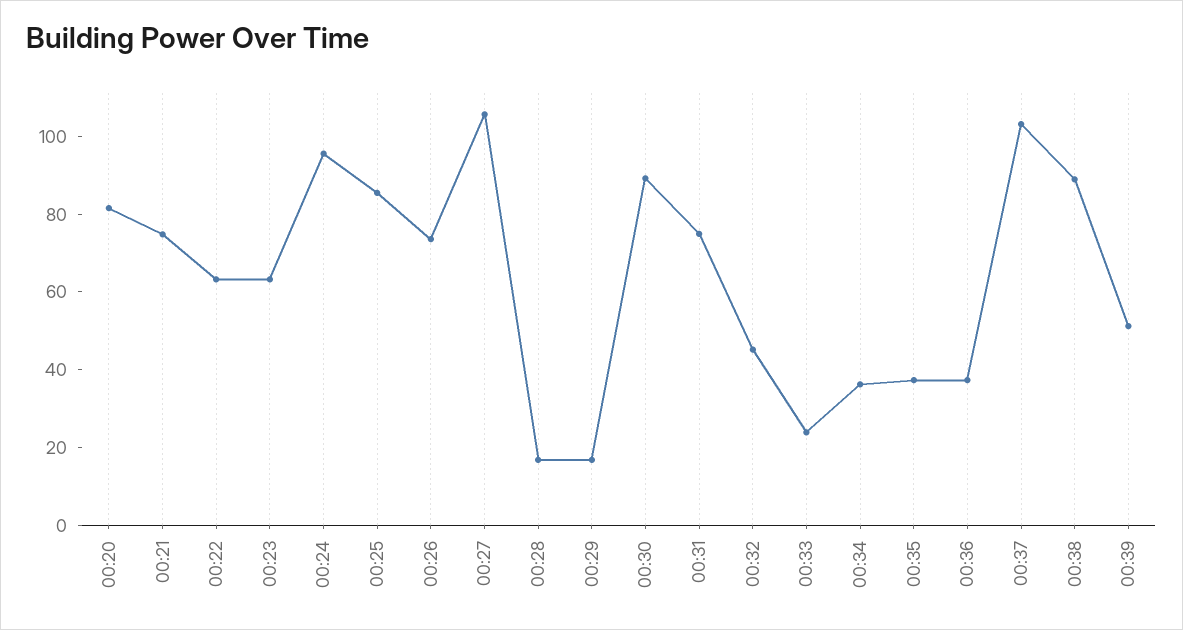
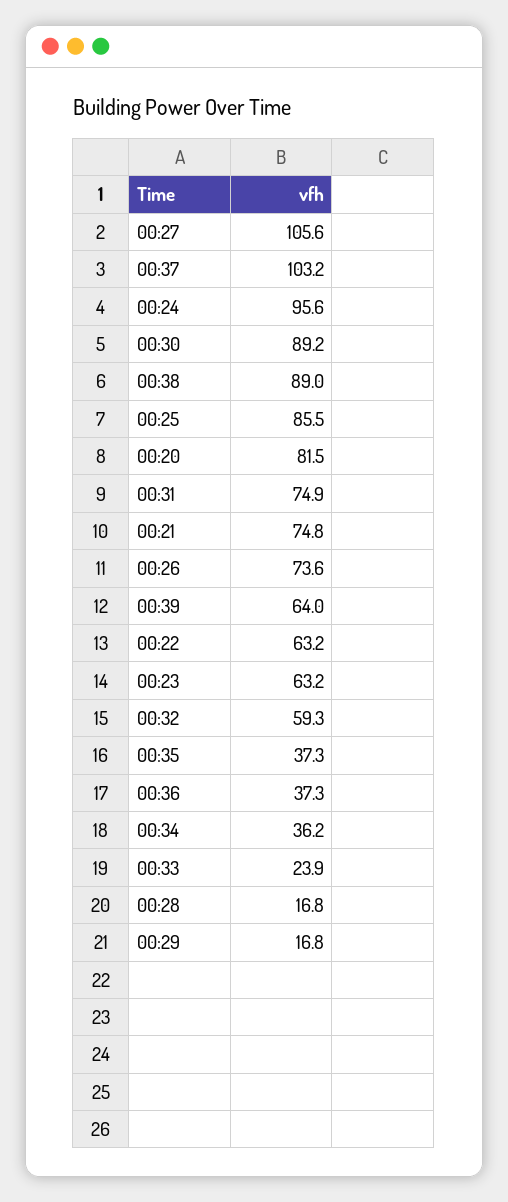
00:32: 45 -> 59.3
00:39: 50 -> 64

